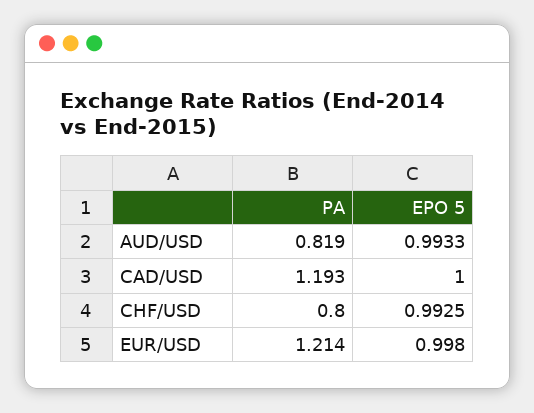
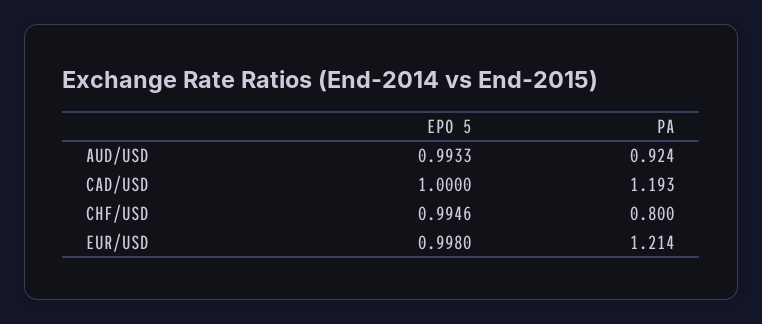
PA, AUD/USD: 0.819 -> 0.924
EPO 5, CHF/USD: 0.9925 -> 0.9946

